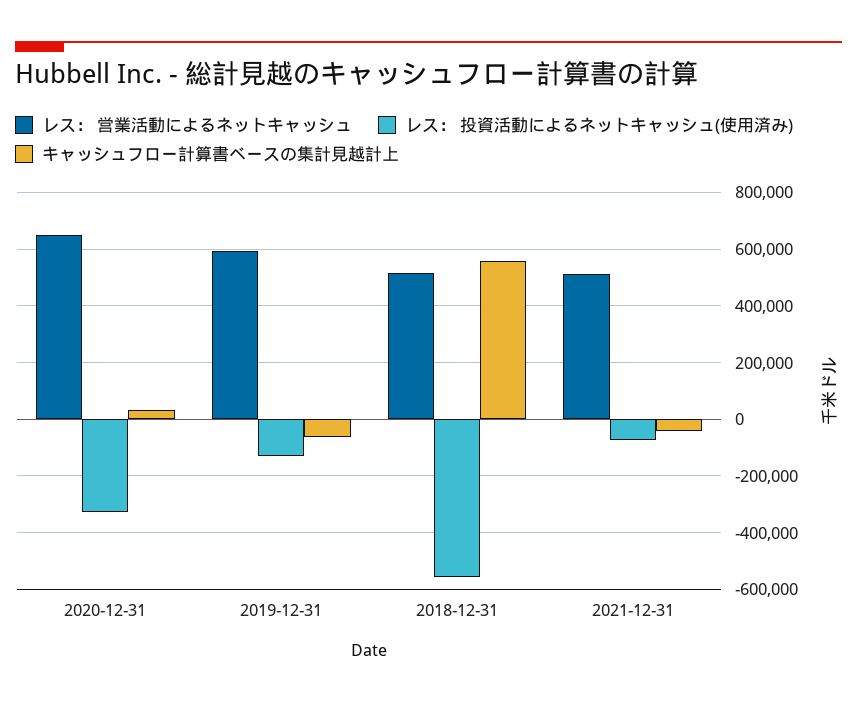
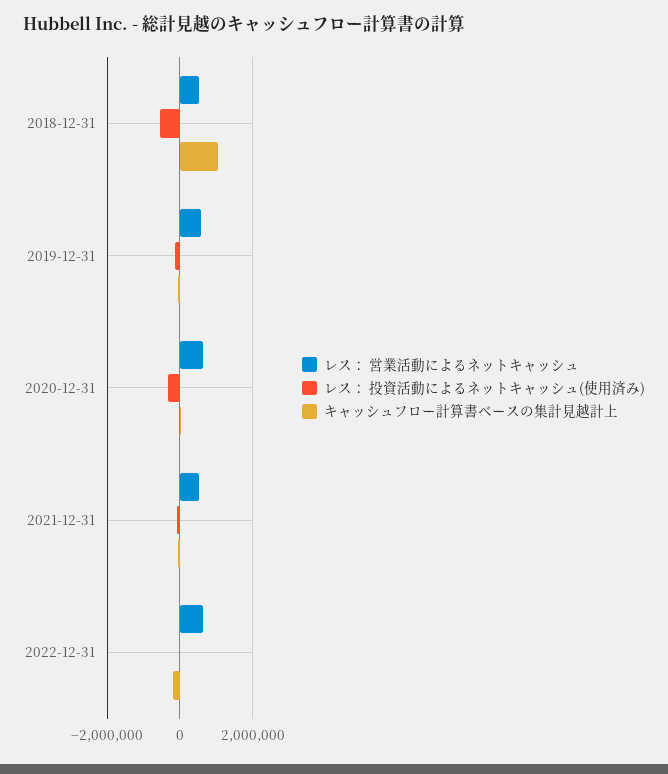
キャッシュフロー計算書ベースの集計見越計上, 2018-12-31: 550000 -> 1000000
レス： 営業活動によるネットキャッシュ, 2022-12-31: none -> 600000
レス： 投資活動によるネットキャッシュ(使用済み), 2022-12-31: none -> 0
キャッシュフロー計算書ベースの集計見越計上, 2022-12-31: none -> -200000

